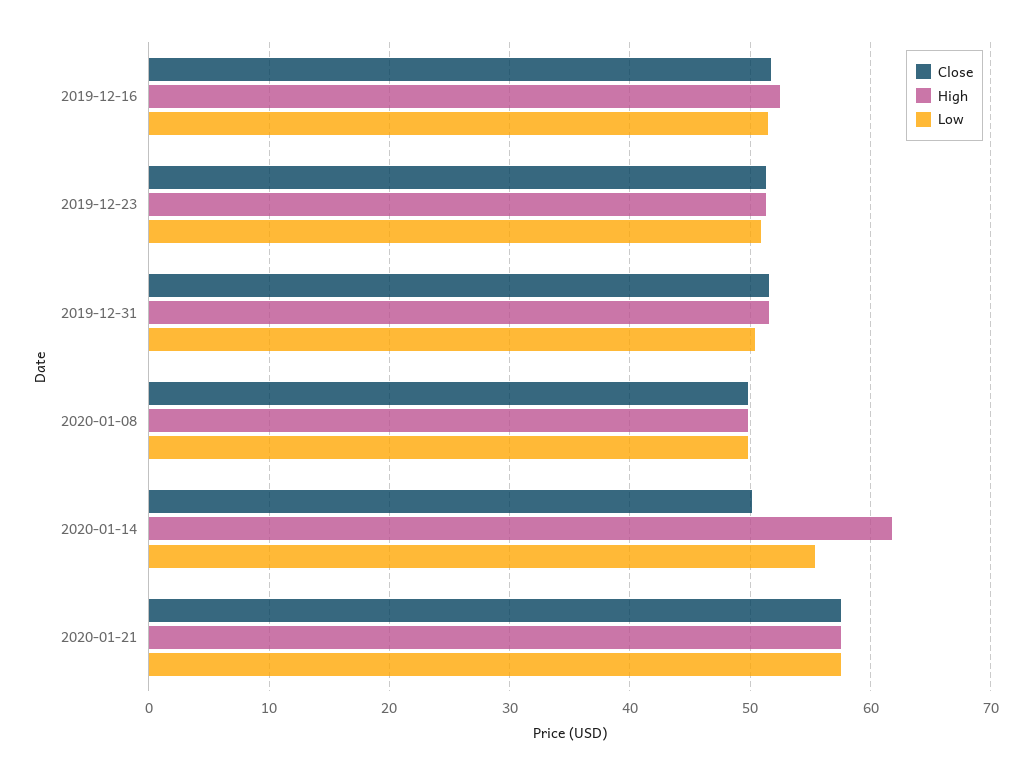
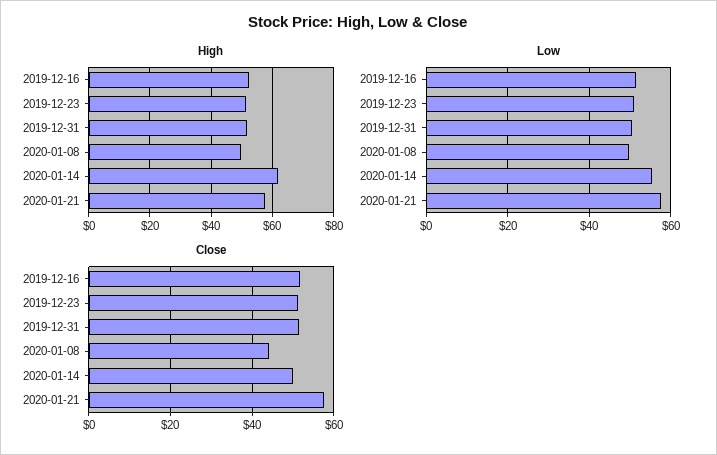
Close, 2020-01-08: 50 -> 44

